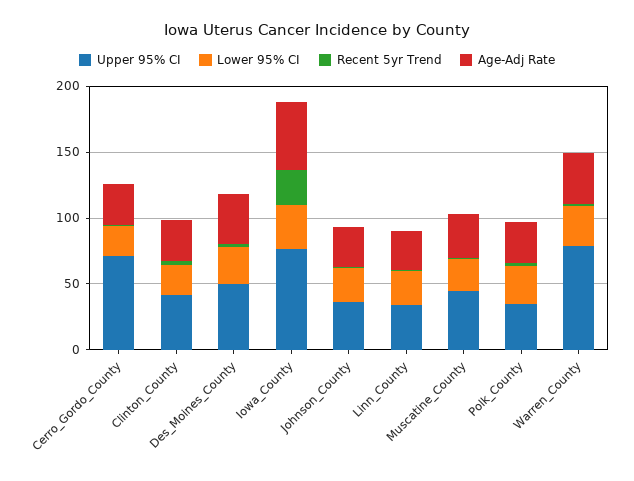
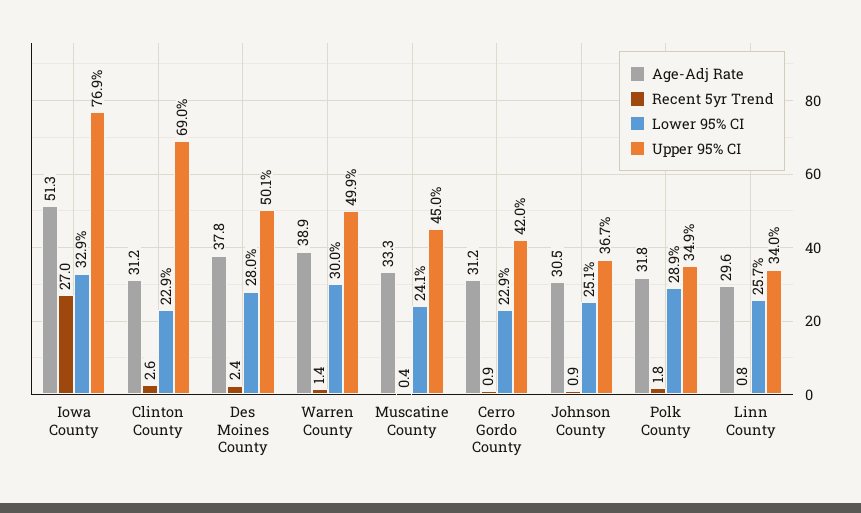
Upper 95% CI, Cerro_Gordo_County: 70 -> 42
Upper 95% CI, Clinton_County: 40 -> 69
Upper 95% CI, Warren_County: 80 -> 49.9

